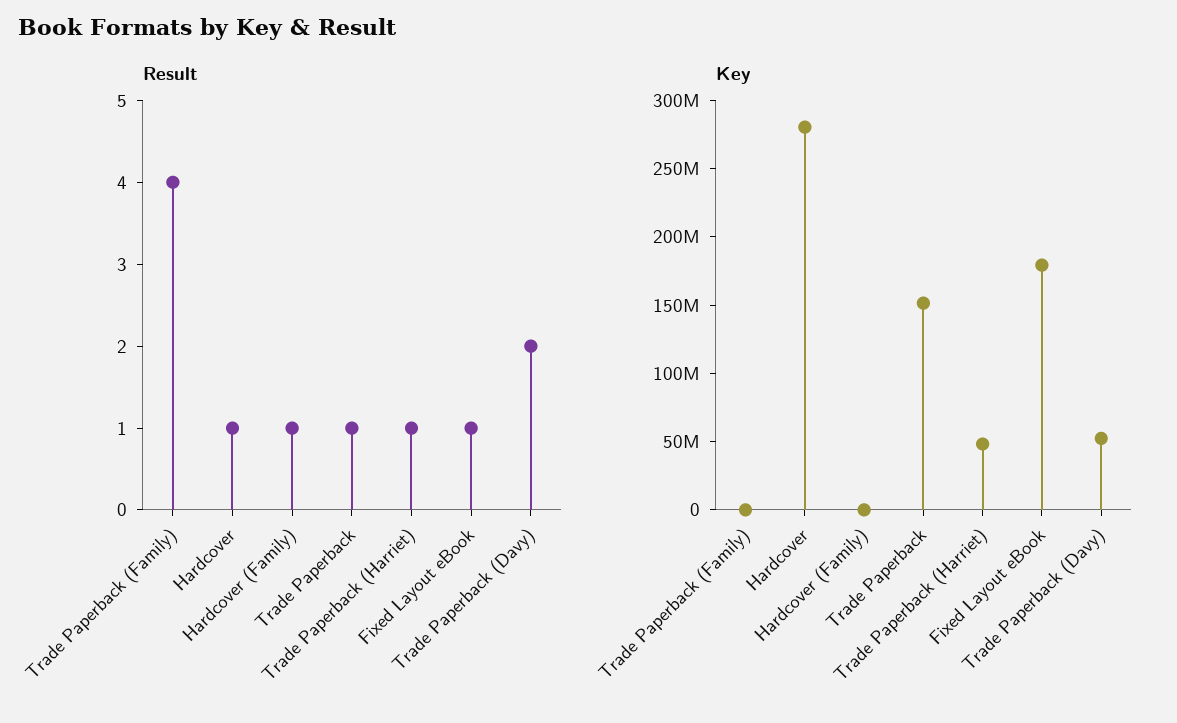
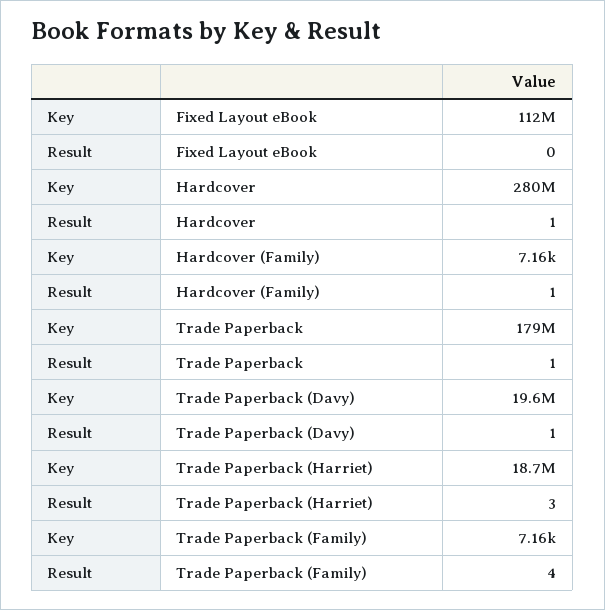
Result, Trade Paperback (Harriet): 1 -> 3
Result, Fixed Layout eBook: 1 -> 0
Result, Trade Paperback (Davy): 2 -> 1
Key, Trade Paperback: 150000000 -> 179000000
Key, Trade Paperback (Harriet): 50000000 -> 18700000
Key, Fixed Layout eBook: 180000000 -> 112000000
Key, Trade Paperback (Davy): 50000000 -> 19600000

